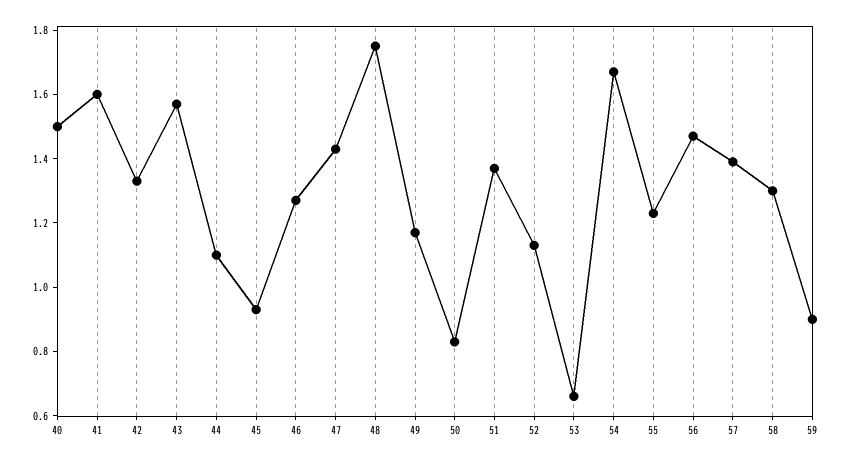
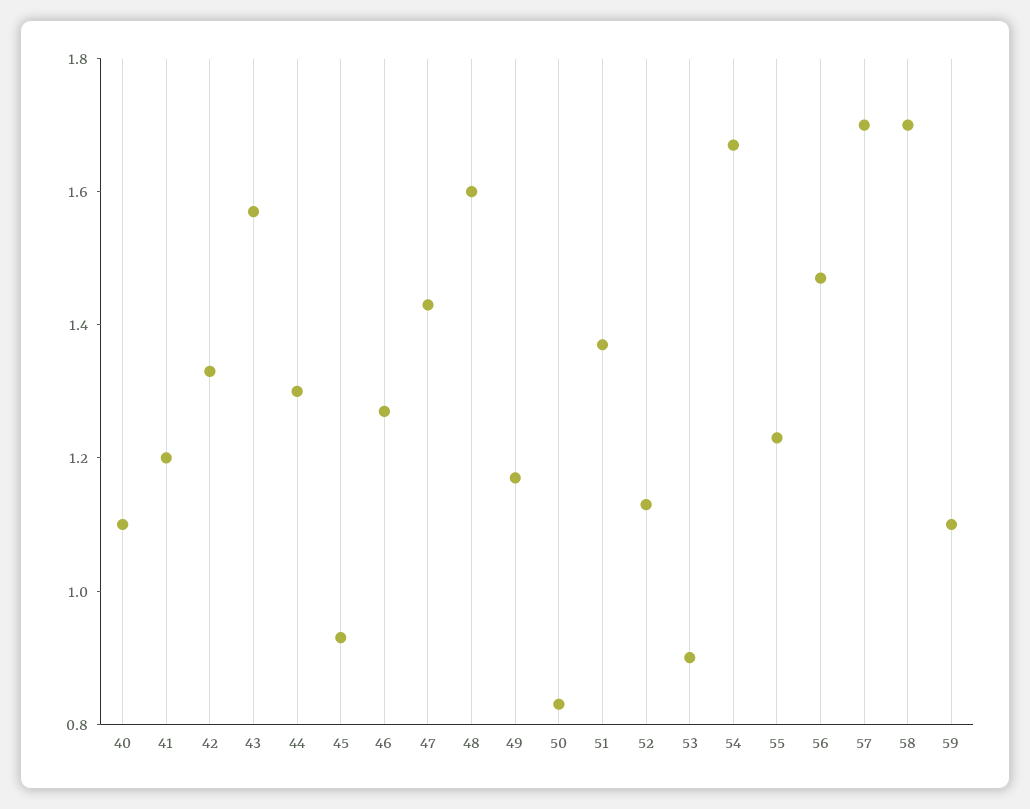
40: 1.5 -> 1.1
41: 1.6 -> 1.2
44: 1.1 -> 1.3
48: 1.75 -> 1.6
53: 0.65 -> 0.9
57: 1.4 -> 1.7
58: 1.3 -> 1.7
59: 0.9 -> 1.1

